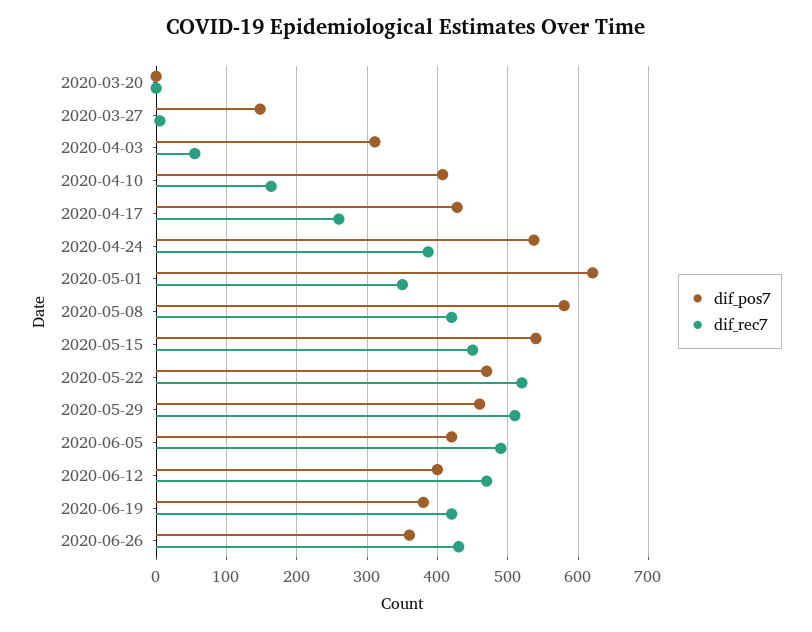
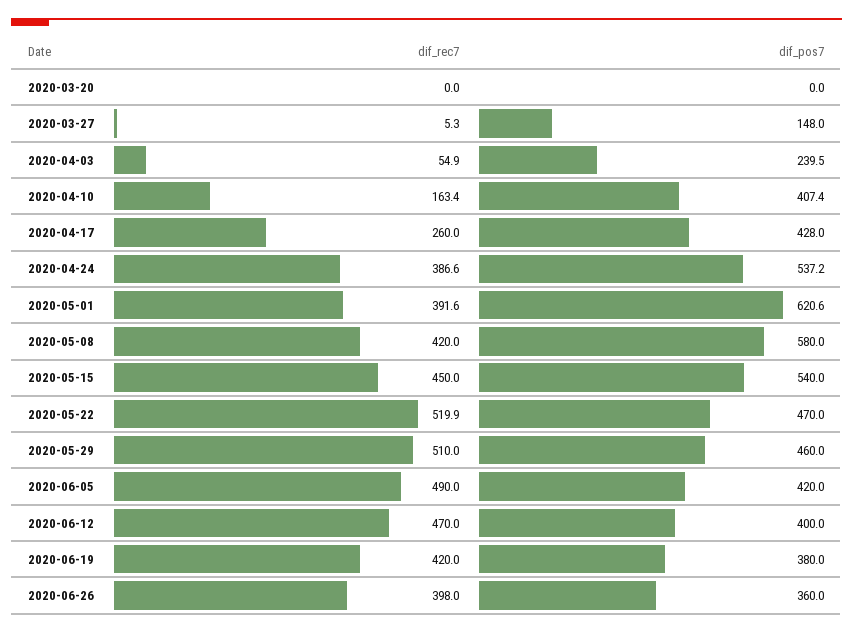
dif_pos7, 2020-04-03: 310 -> 239.5
dif_rec7, 2020-05-01: 350 -> 391.6
dif_rec7, 2020-06-26: 430 -> 398

